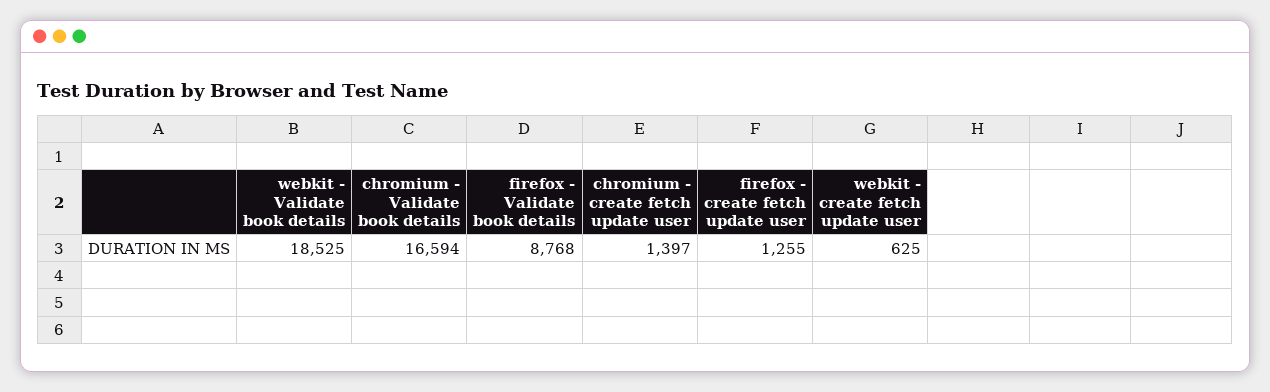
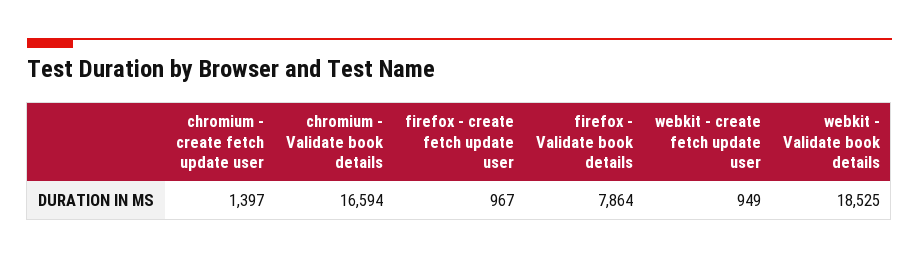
firefox - Validate book details: 8768 -> 7864
firefox - create fetch update user: 1255 -> 967
webkit - create fetch update user: 625 -> 949

